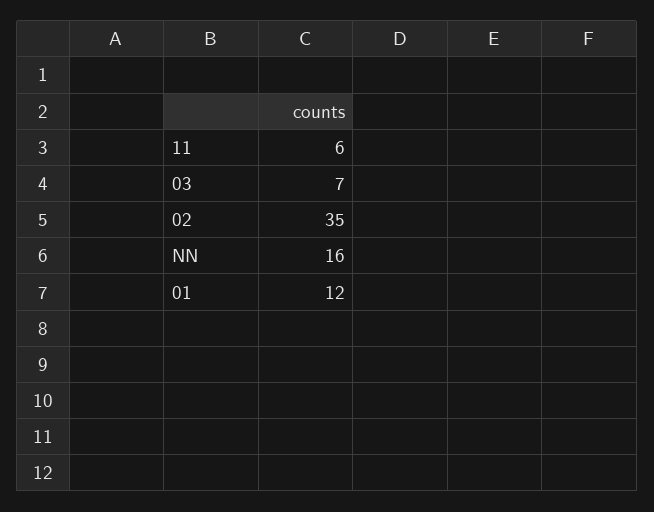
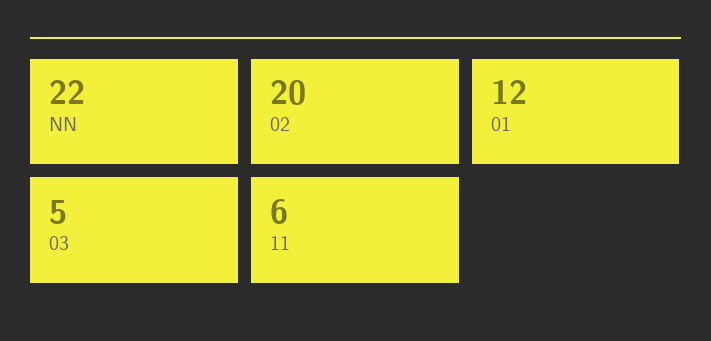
03: 7 -> 5
02: 35 -> 20
NN: 16 -> 22

